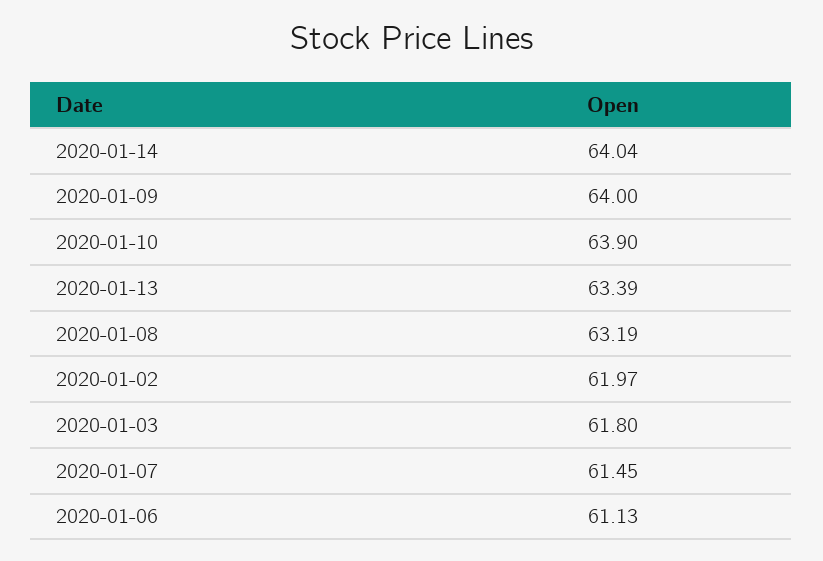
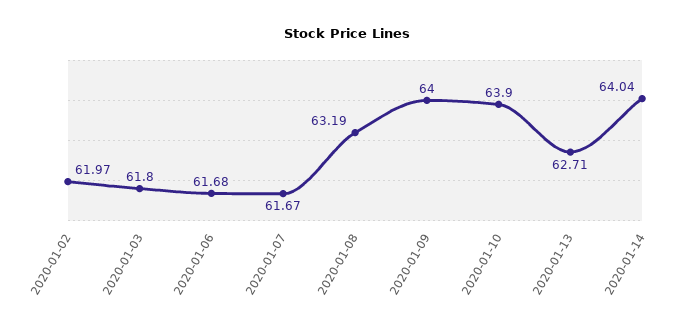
2020-01-13: 63.39 -> 62.71
2020-01-07: 61.45 -> 61.67
2020-01-06: 61.13 -> 61.68

